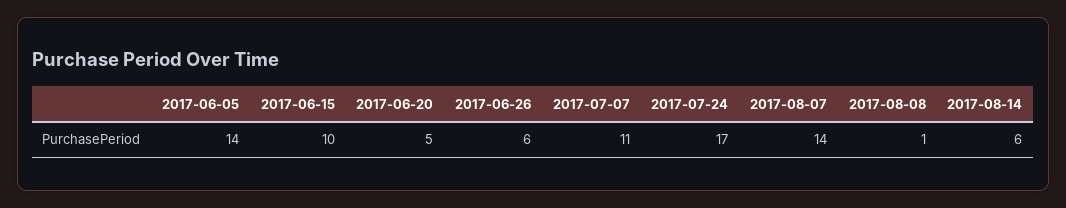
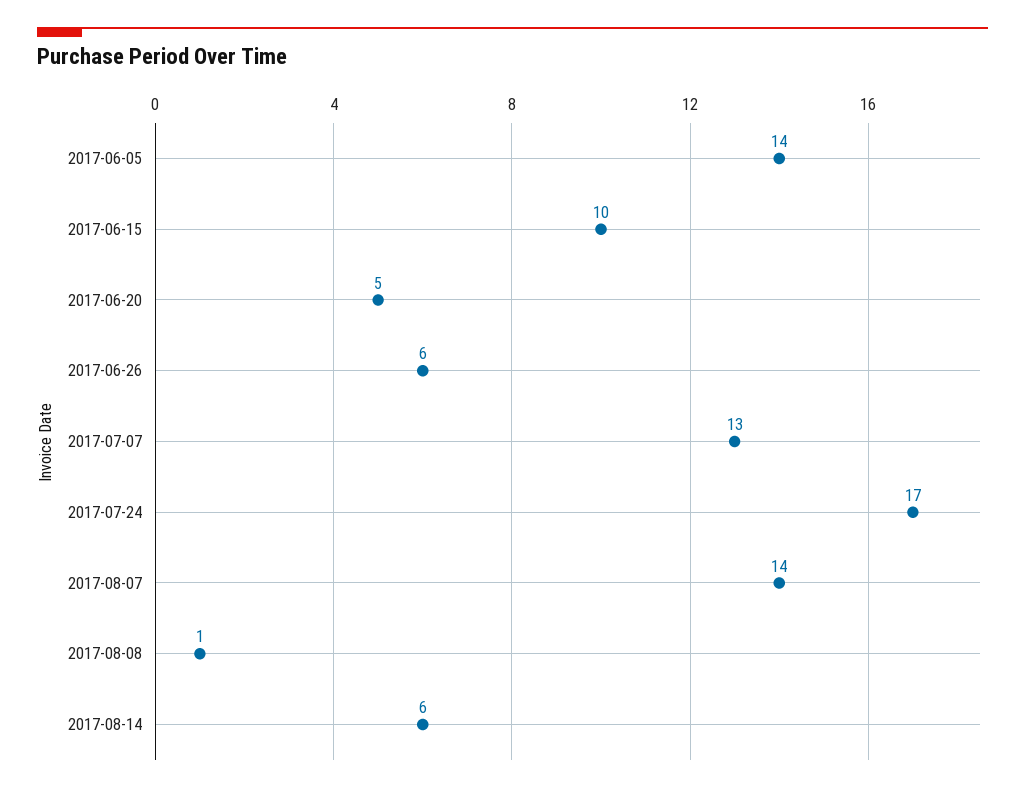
2017-07-07: 11 -> 13

